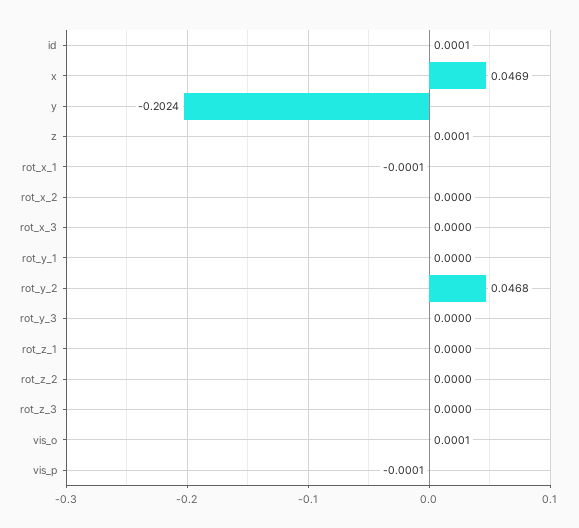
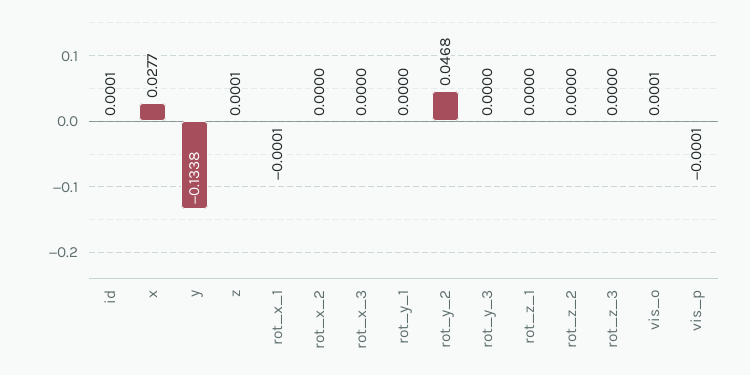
x: 0.0469 -> 0.0277
y: -0.2024 -> -0.1338

